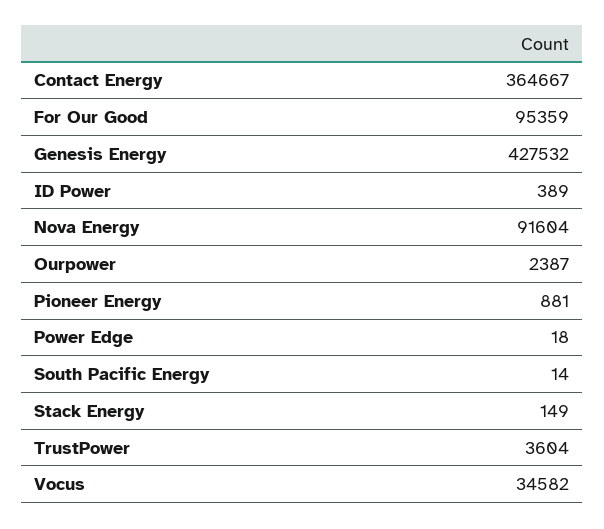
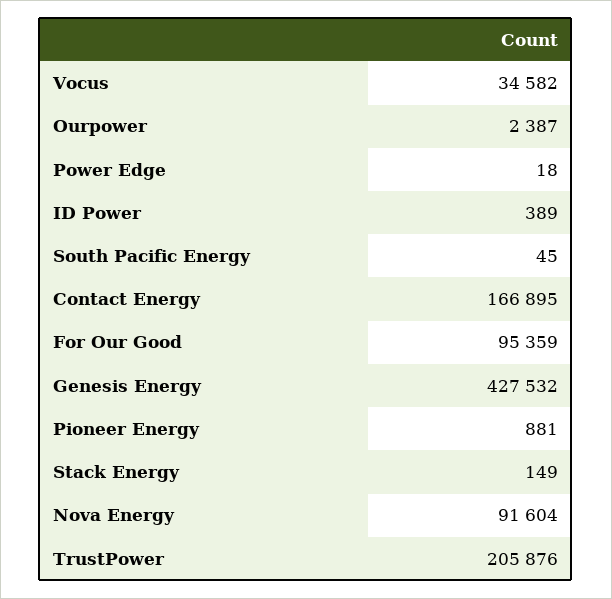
Contact Energy: 364667 -> 166895
South Pacific Energy: 14 -> 45
TrustPower: 3604 -> 205876

